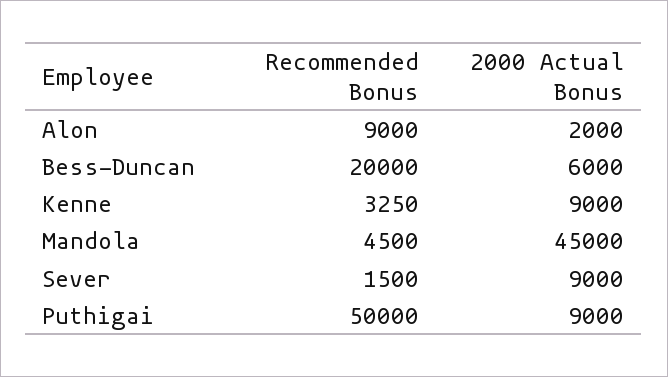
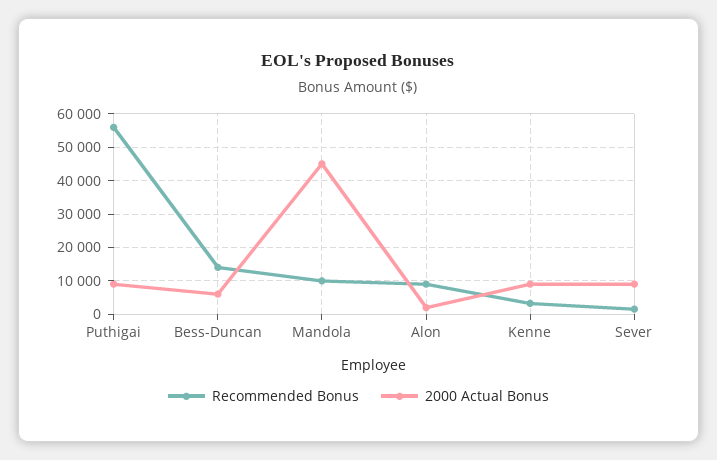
Recommended Bonus, Bess-Duncan: 20000 -> 14000
Recommended Bonus, Mandola: 4500 -> 10000
Recommended Bonus, Puthigai: 50000 -> 56000

